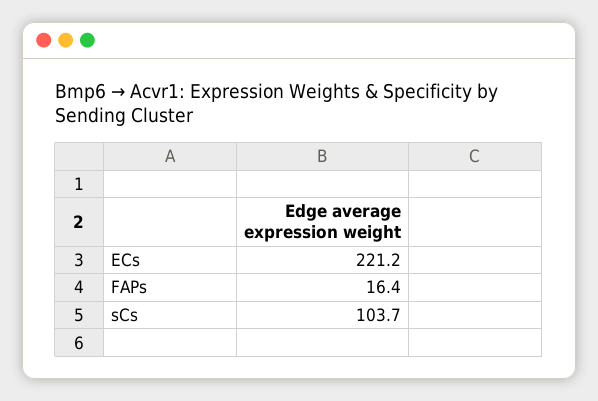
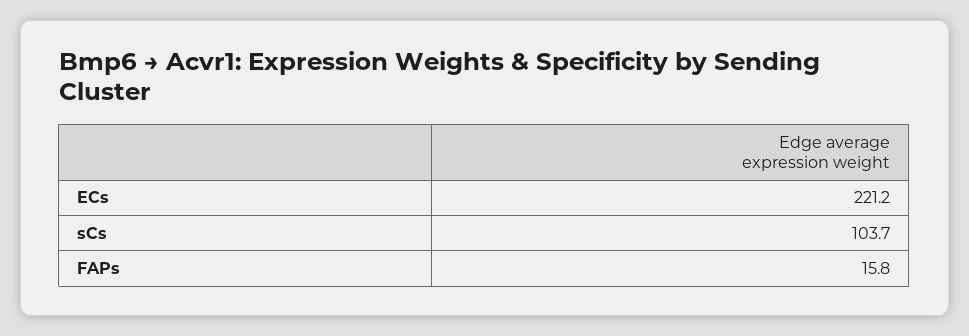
FAPs: 16.4 -> 15.8

